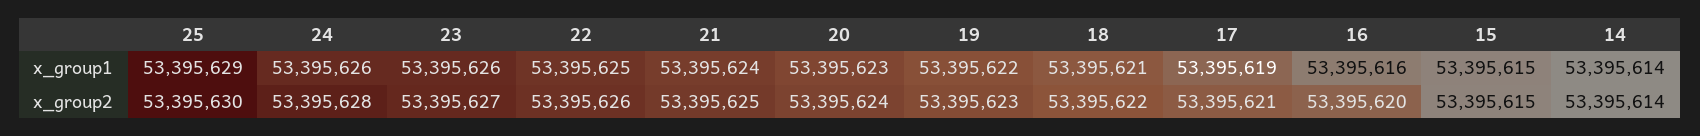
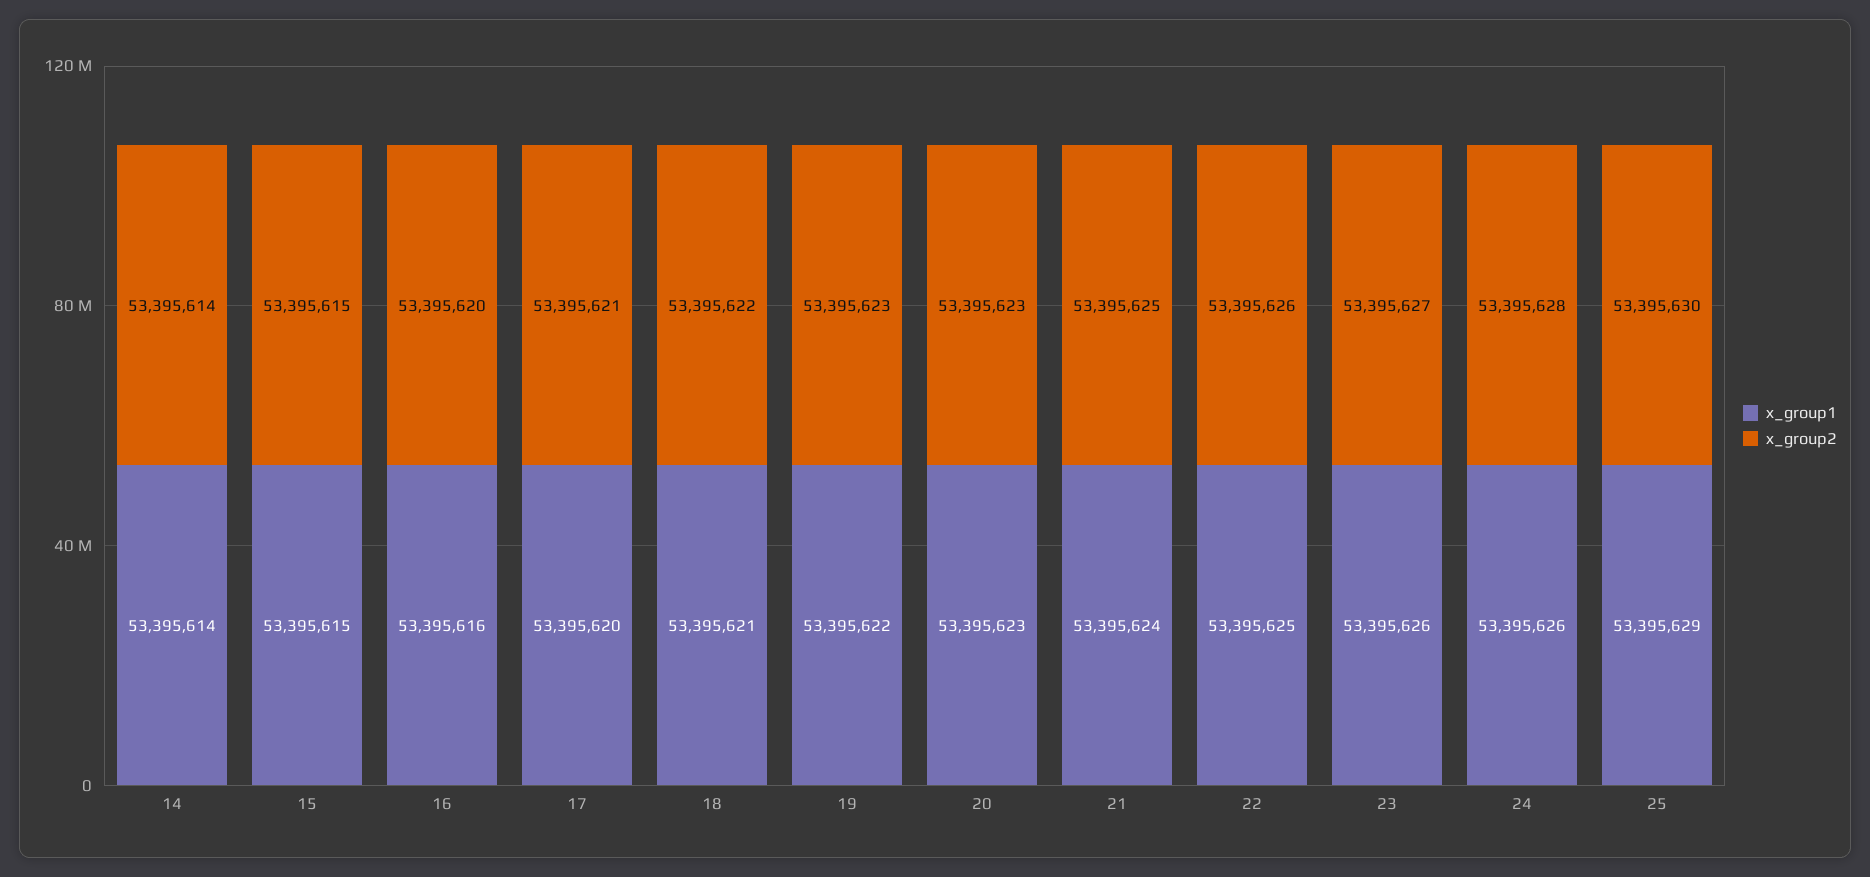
x_group1, 17: 53395619 -> 53395620
x_group2, 20: 53395624 -> 53395623

